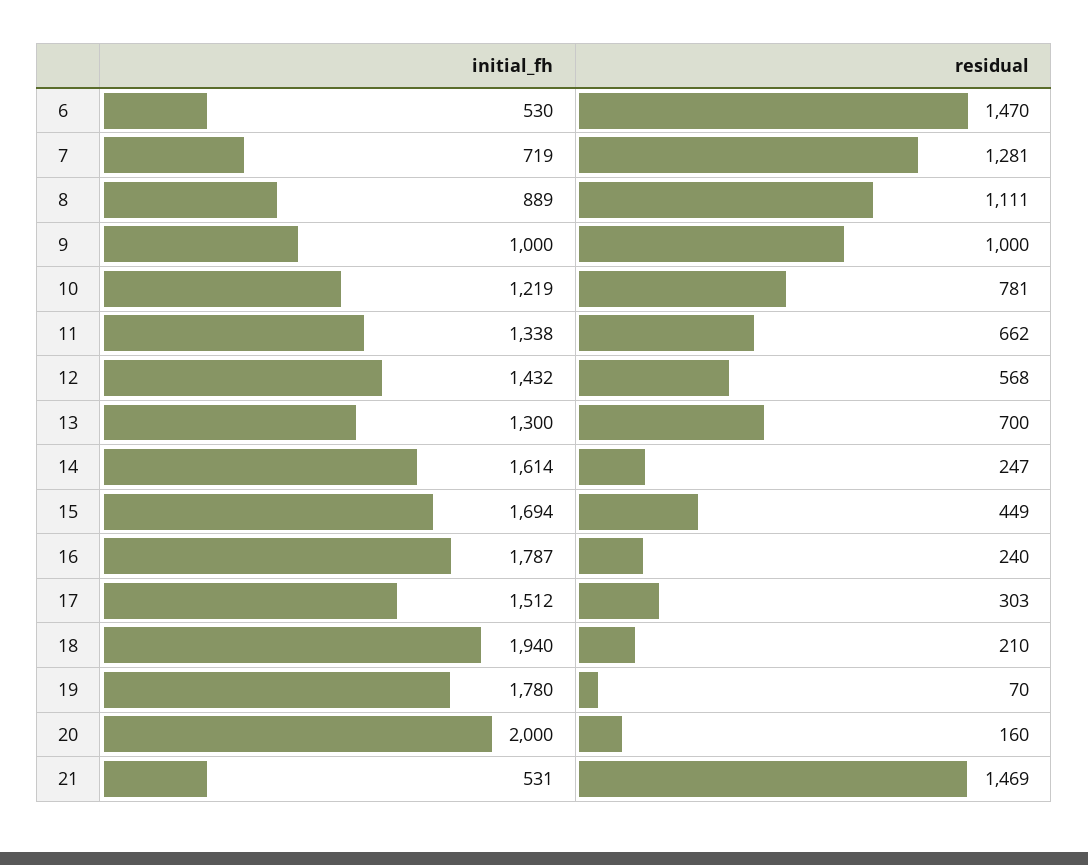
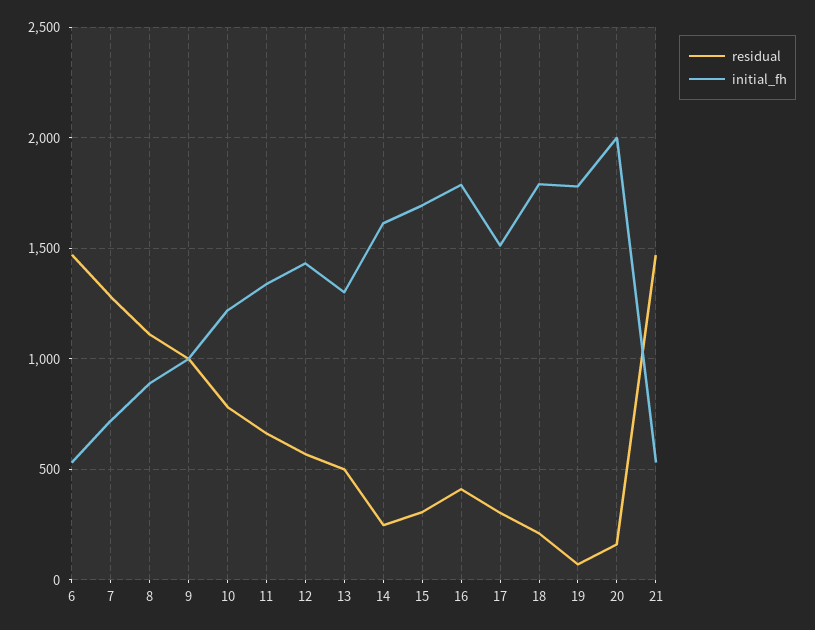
residual, 13: 700 -> 500
residual, 15: 449 -> 300
residual, 16: 240 -> 400
initial_fh, 18: 1940 -> 1800

